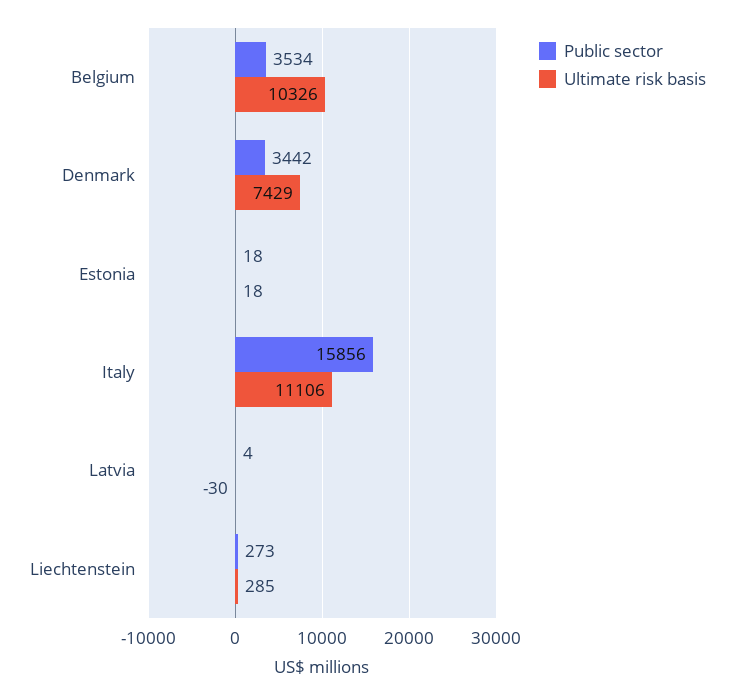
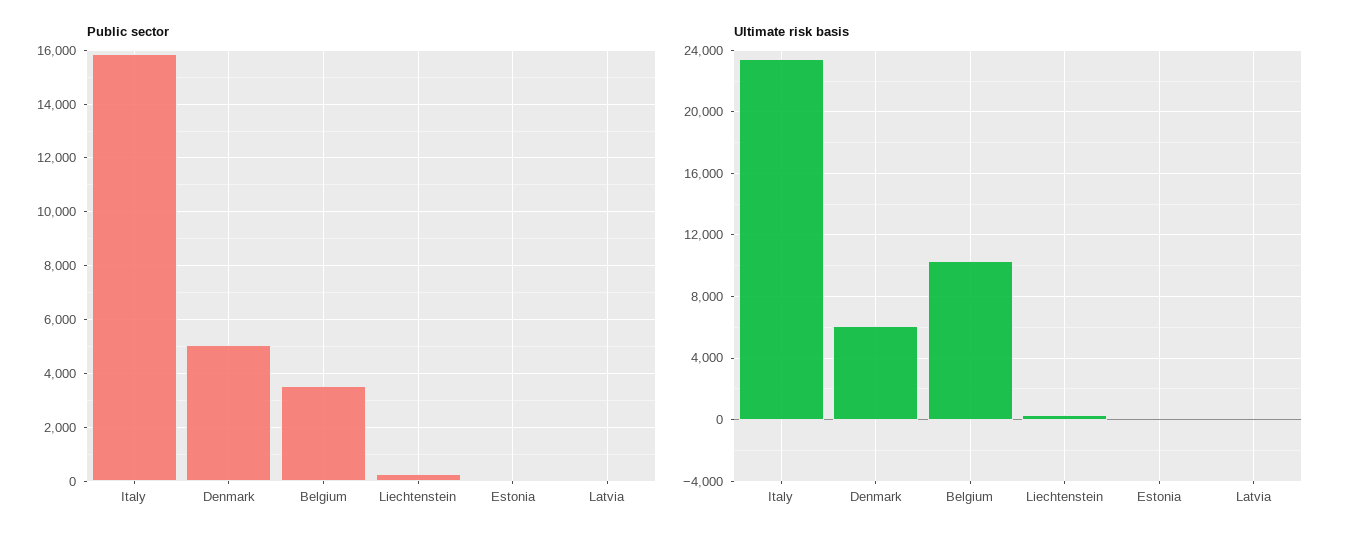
Public sector, Denmark: 3442 -> 5000
Ultimate risk basis, Denmark: 7429 -> 6000
Ultimate risk basis, Italy: 11106 -> 23500

